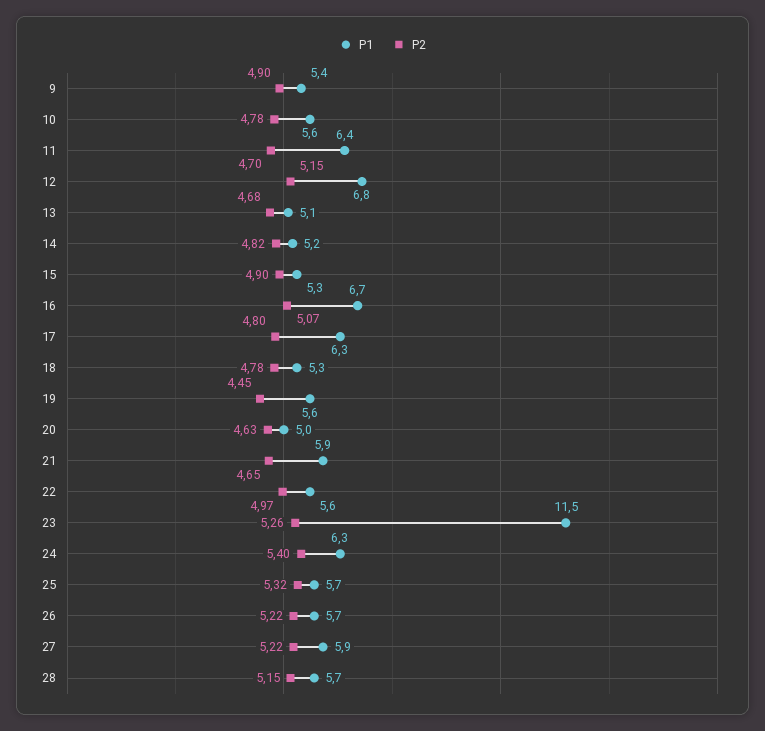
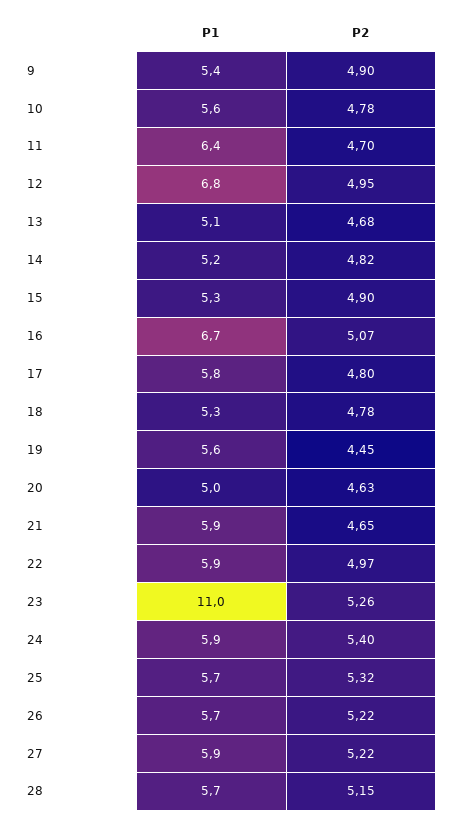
P2, 12: 5.15 -> 4.95
P1, 17: 6.3 -> 5.8
P1, 22: 5.6 -> 5.9
P1, 23: 11.5 -> 11
P1, 24: 6.3 -> 5.9

